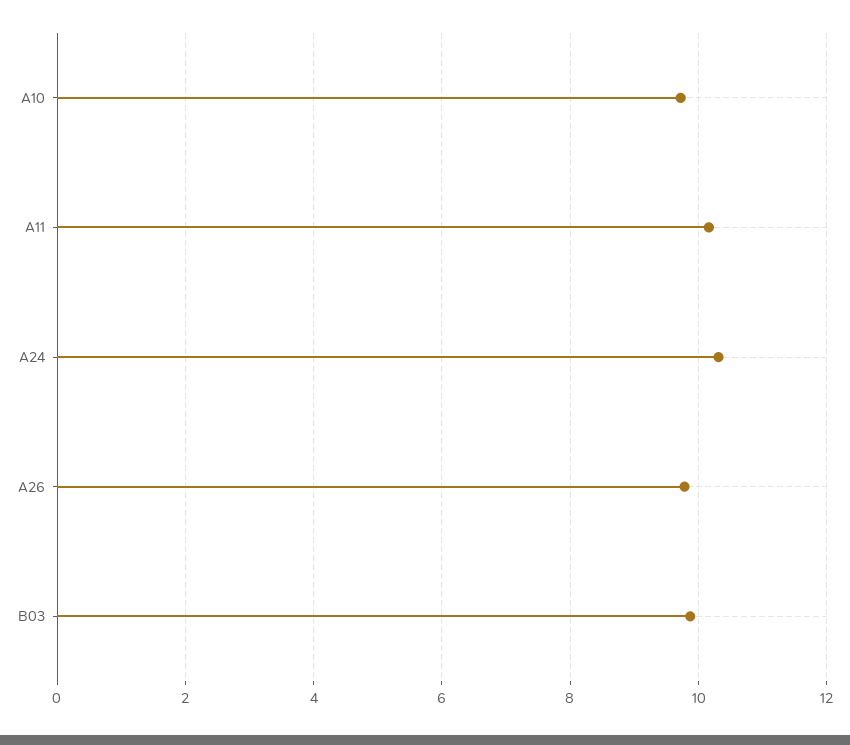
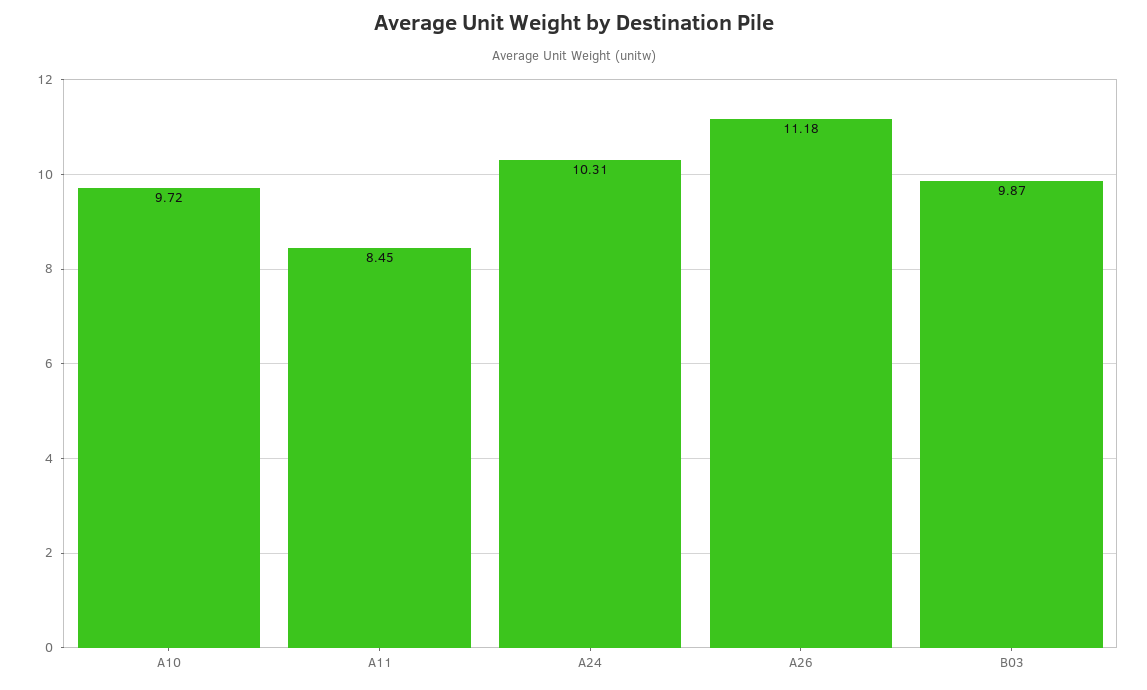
A11: 10.2 -> 8.45
A26: 9.8 -> 11.18

